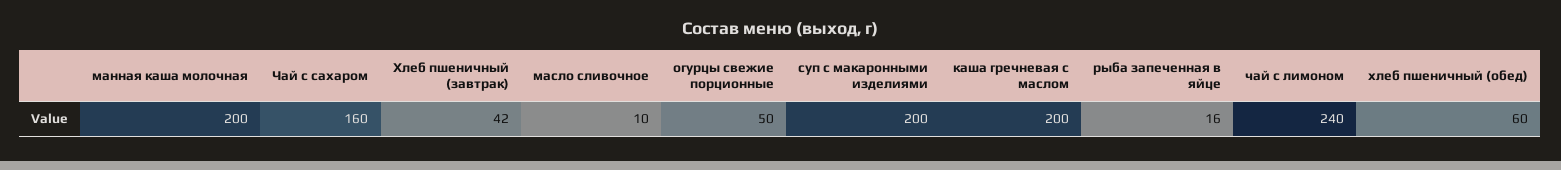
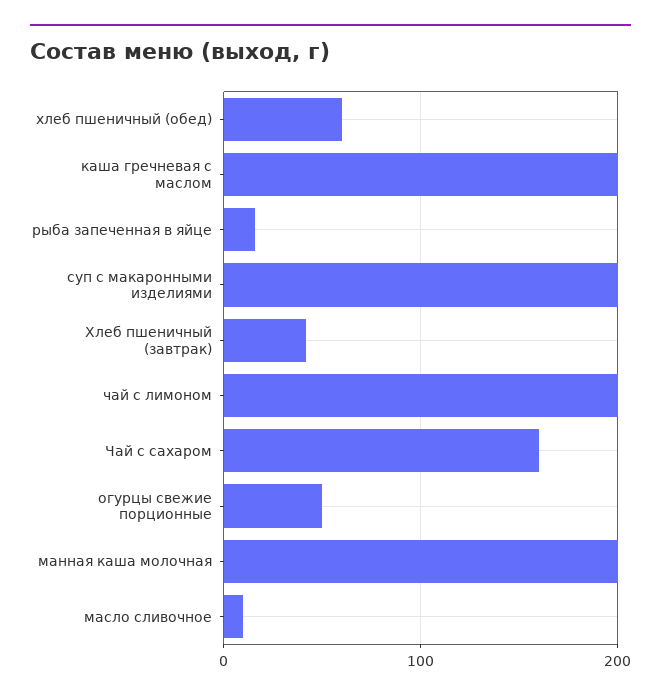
чай с лимоном: 240 -> 200

